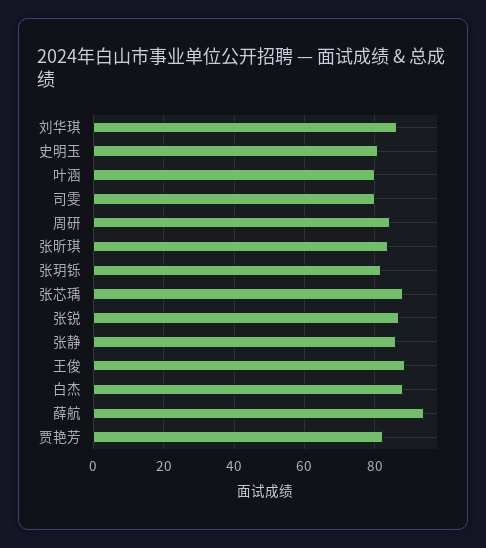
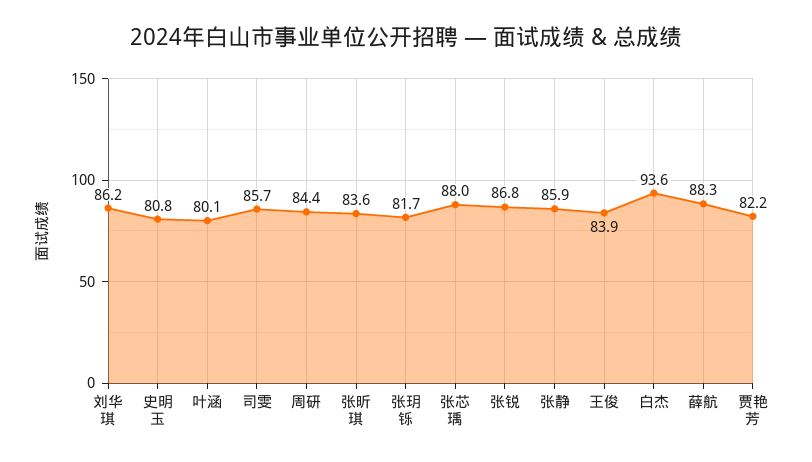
司雯: 80 -> 85.7
王俊: 88 -> 83.9
白杰: 88 -> 93.6
薛航: 94 -> 88.3

